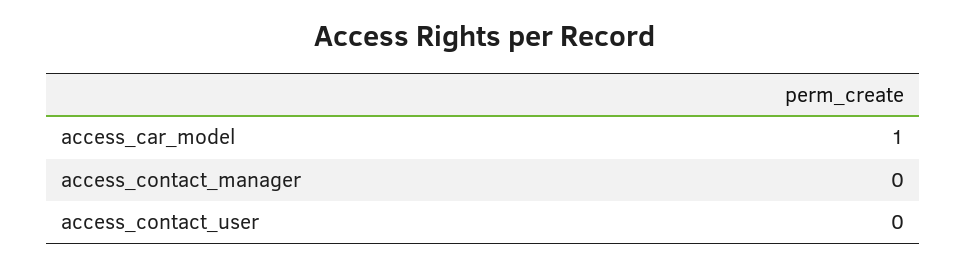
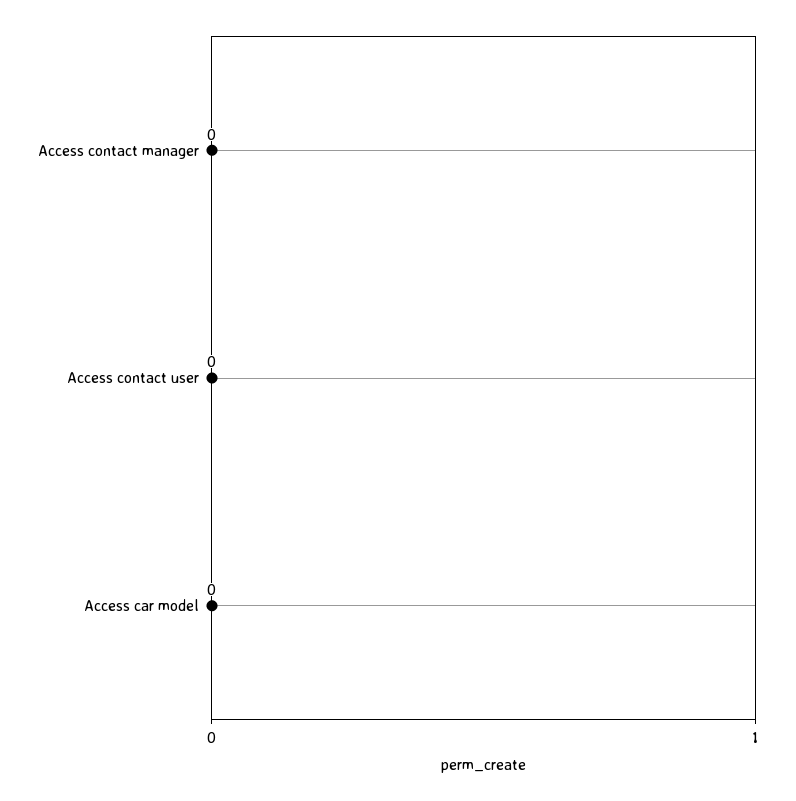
access_car_model: 1 -> 0

